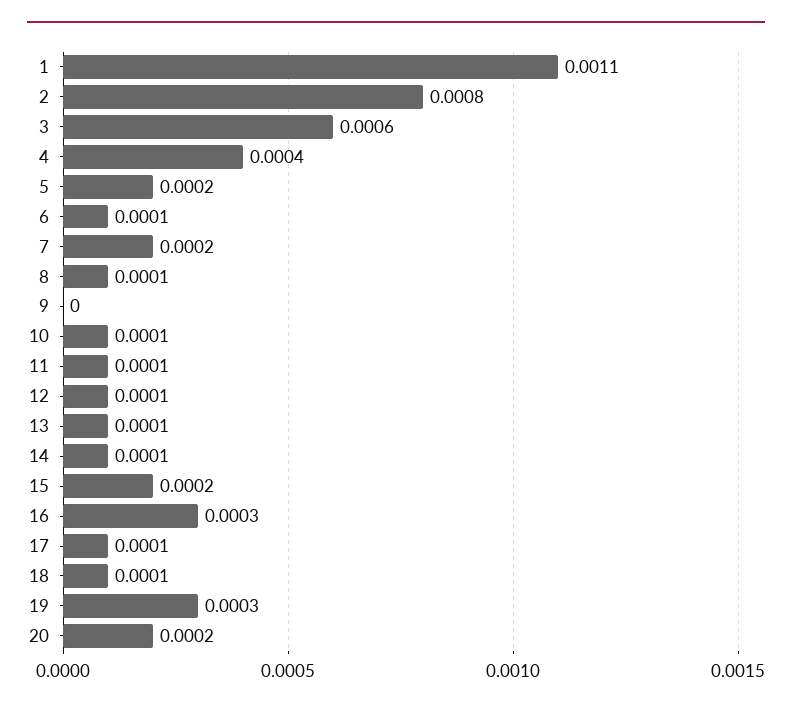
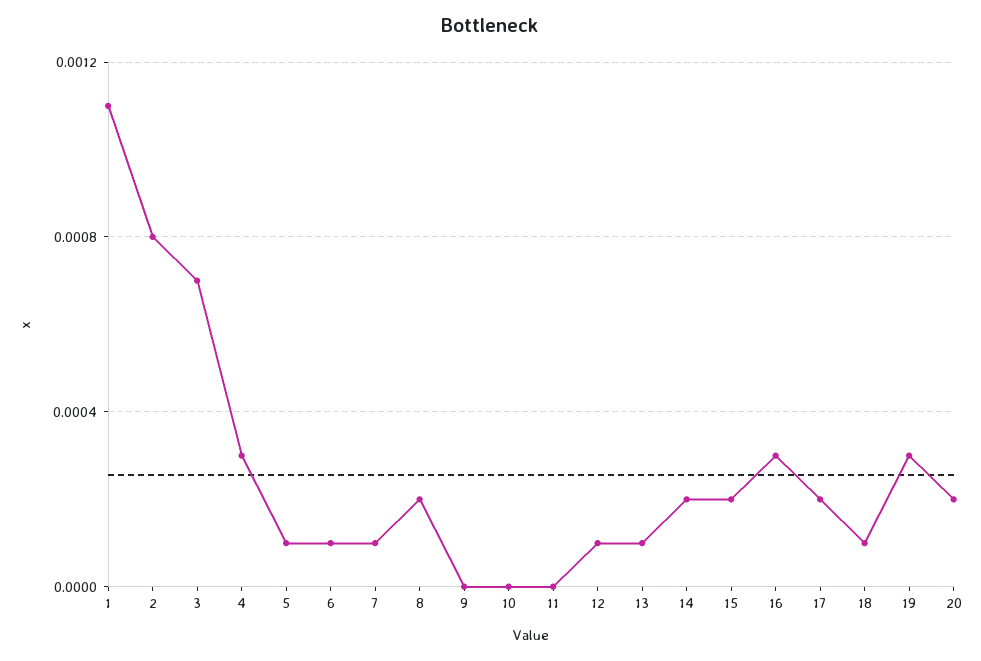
3: 0.0006 -> 0.0007
4: 0.0004 -> 0.0003
5: 0.0002 -> 0.0001
7: 0.0002 -> 0.0001
8: 0.0001 -> 0.0002
10: 0.0001 -> 0
11: 0.0001 -> 0
14: 0.0001 -> 0.0002
17: 0.0001 -> 0.0002

